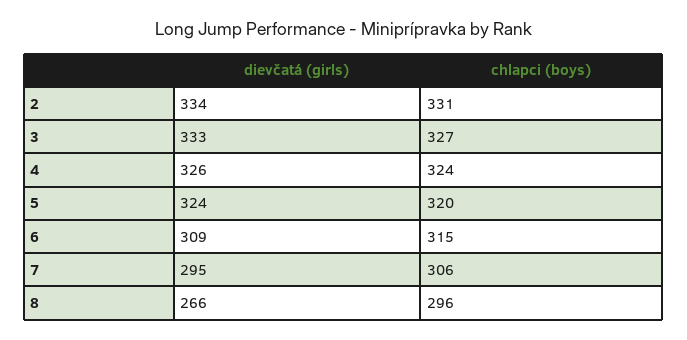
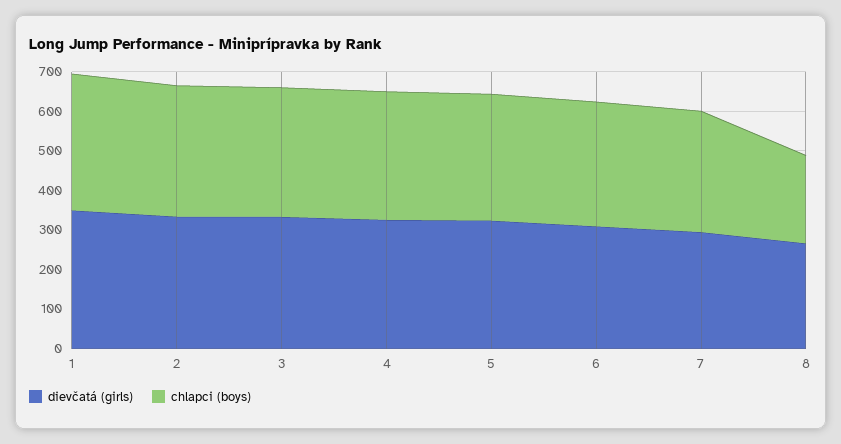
chlapci (boys), 8: 296 -> 225
dievčatá (girls), 1: none -> 350
chlapci (boys), 1: none -> 350

